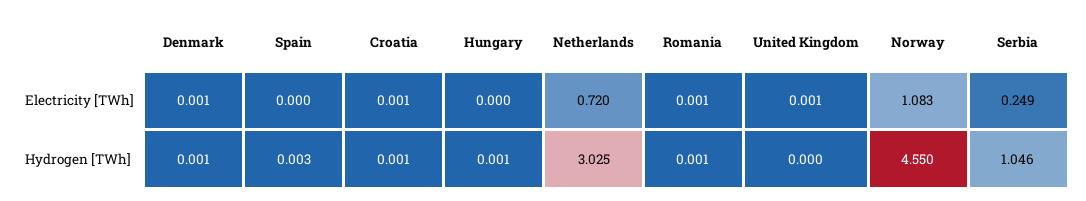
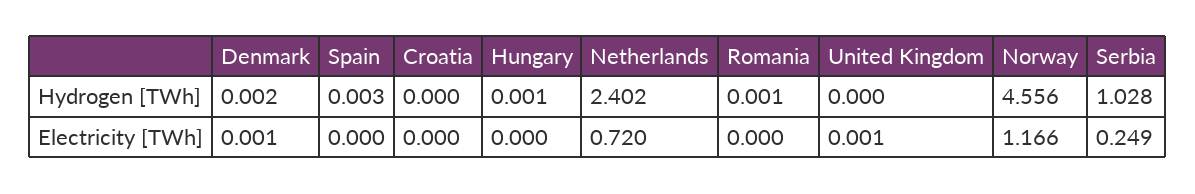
Croatia, Electricity [TWh]: 0.001 -> 0
Romania, Electricity [TWh]: 0.001 -> 0
Norway, Electricity [TWh]: 1.083 -> 1.166
Denmark, Hydrogen [TWh]: 0.001 -> 0.002
Croatia, Hydrogen [TWh]: 0.001 -> 0
Netherlands, Hydrogen [TWh]: 3.025 -> 2.402
Norway, Hydrogen [TWh]: 4.55 -> 4.556
Serbia, Hydrogen [TWh]: 1.046 -> 1.028

